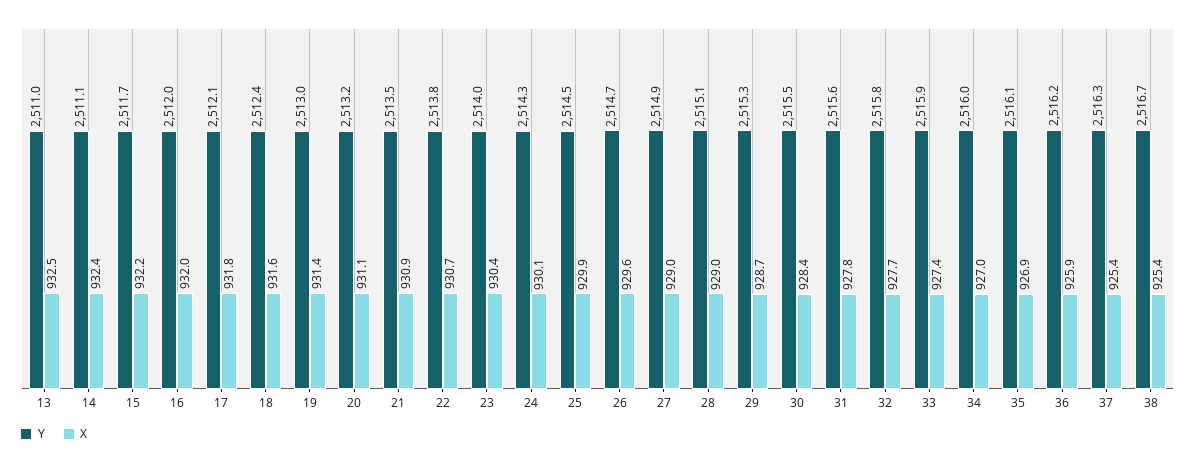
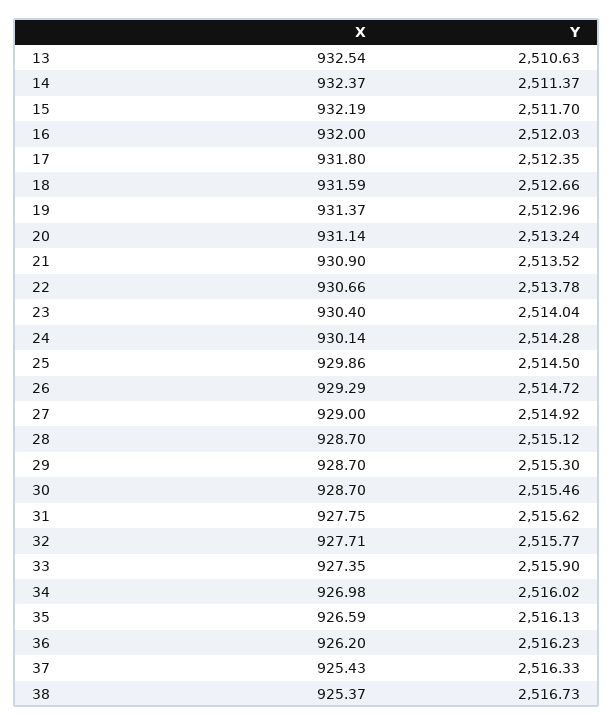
Y, 13: 2511 -> 2510.63
Y, 14: 2511.1 -> 2511.37
Y, 17: 2512.1 -> 2512.35
Y, 18: 2512.4 -> 2512.66
X, 26: 929.6 -> 929.29
X, 28: 929 -> 928.7
X, 30: 928.4 -> 928.7
X, 35: 926.9 -> 926.59
X, 36: 925.9 -> 926.2

